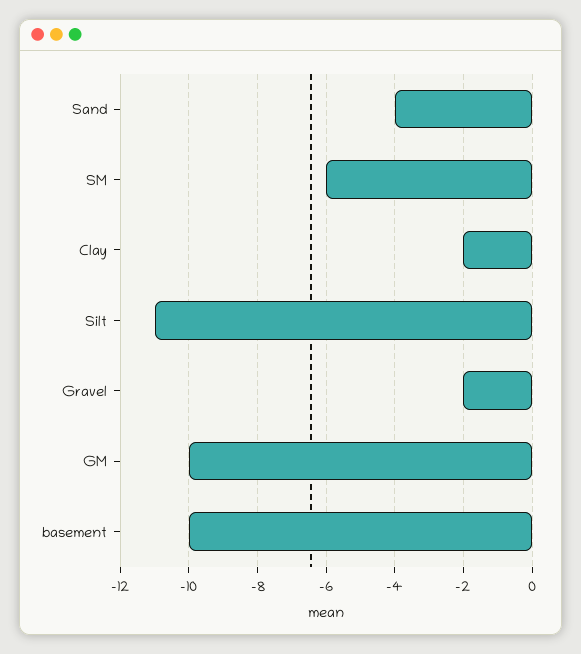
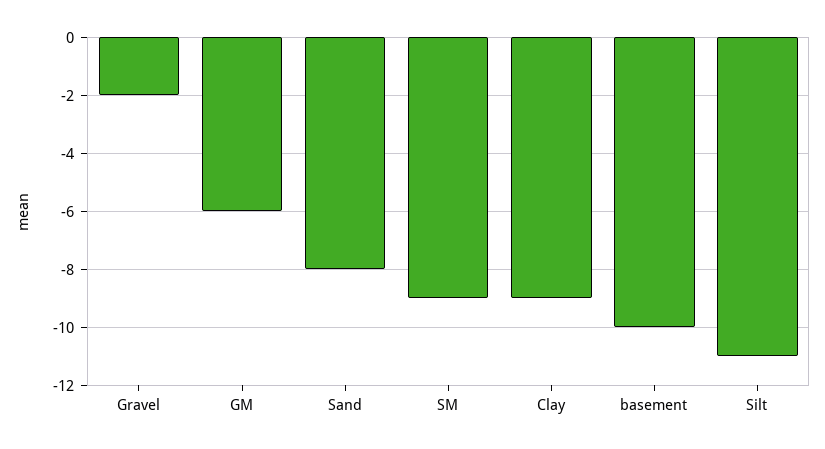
Sand: -4 -> -8
SM: -6 -> -9
Clay: -2 -> -9
GM: -10 -> -6

